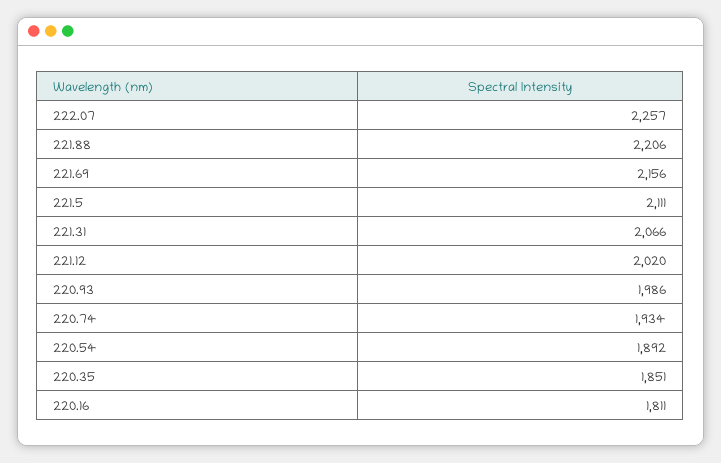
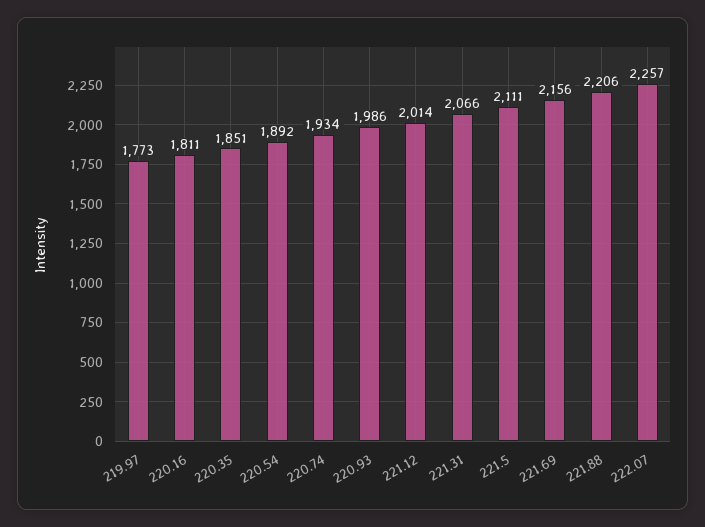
221.12: 2020 -> 2014
219.97: none -> 1773

